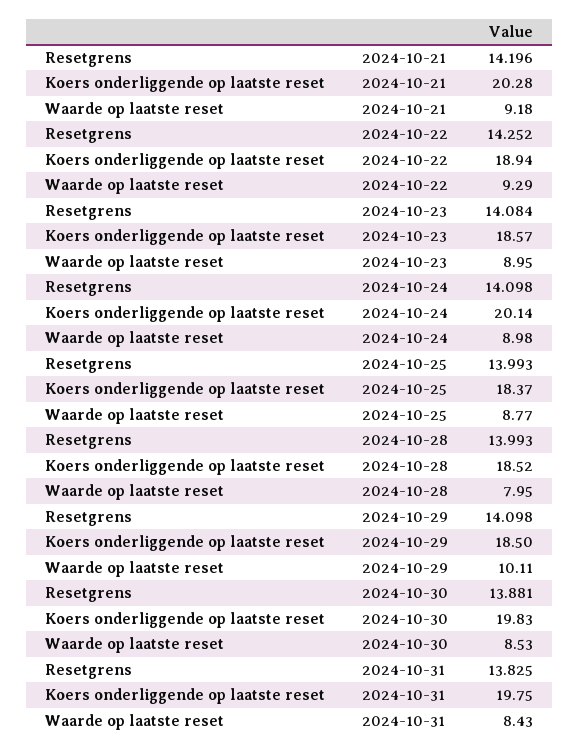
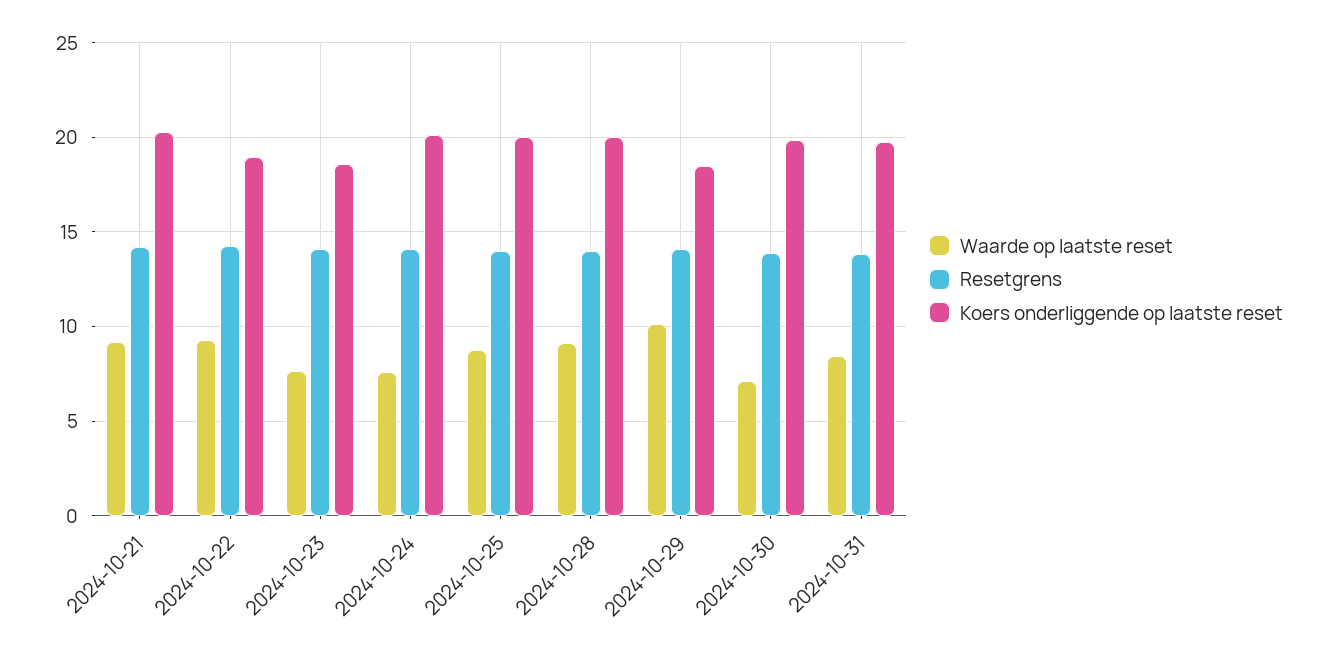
Waarde op laatste reset, 2024-10-23: 8.95 -> 7.5
Waarde op laatste reset, 2024-10-24: 8.98 -> 7.5
Koers onderliggende op laatste reset, 2024-10-25: 18.37 -> 20
Koers onderliggende op laatste reset, 2024-10-28: 18.52 -> 20
Waarde op laatste reset, 2024-10-28: 7.95 -> 9
Waarde op laatste reset, 2024-10-30: 8.53 -> 7

